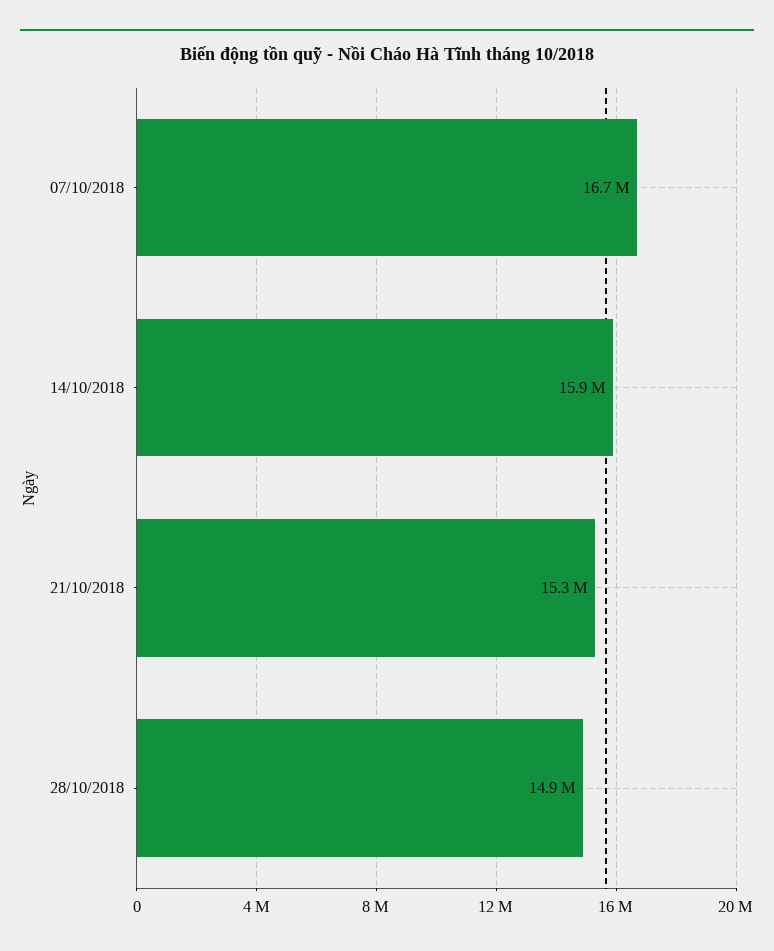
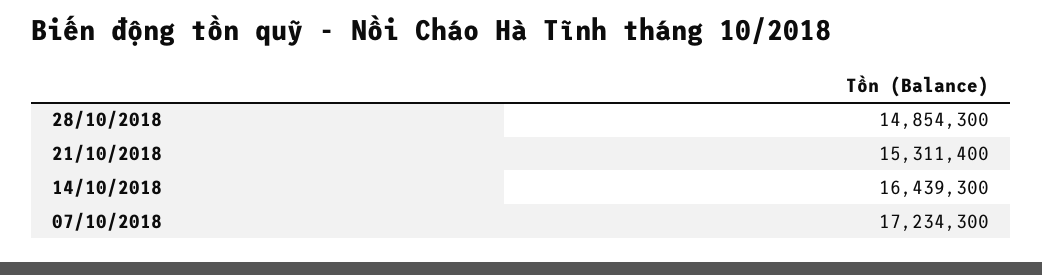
07/10/2018: 16700000 -> 17234300
14/10/2018: 15900000 -> 16439300

